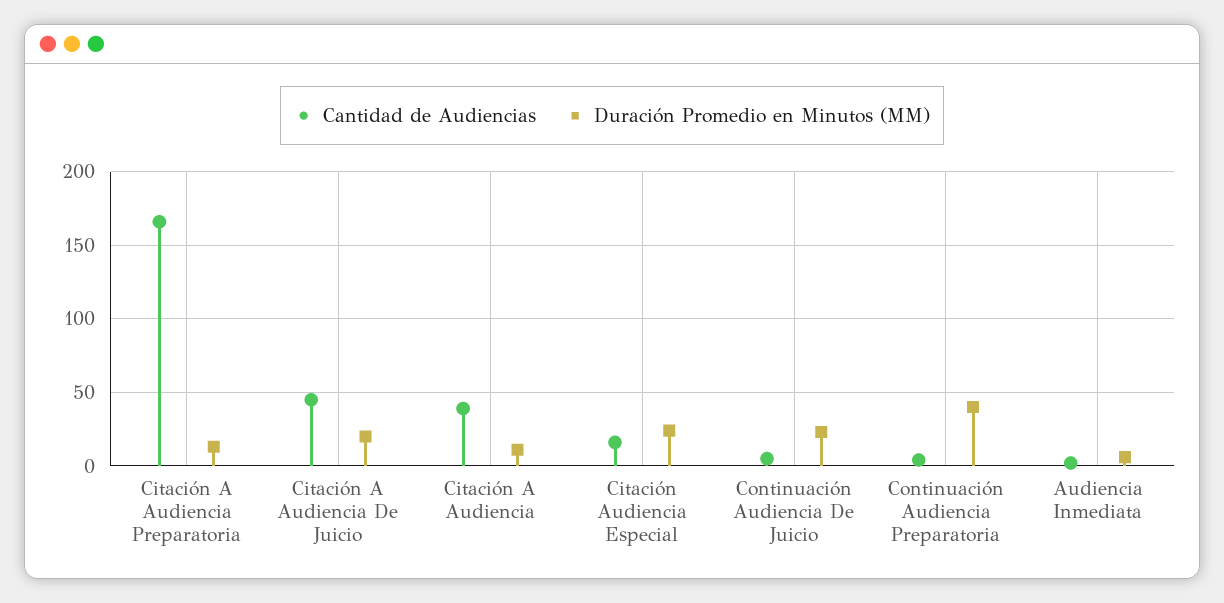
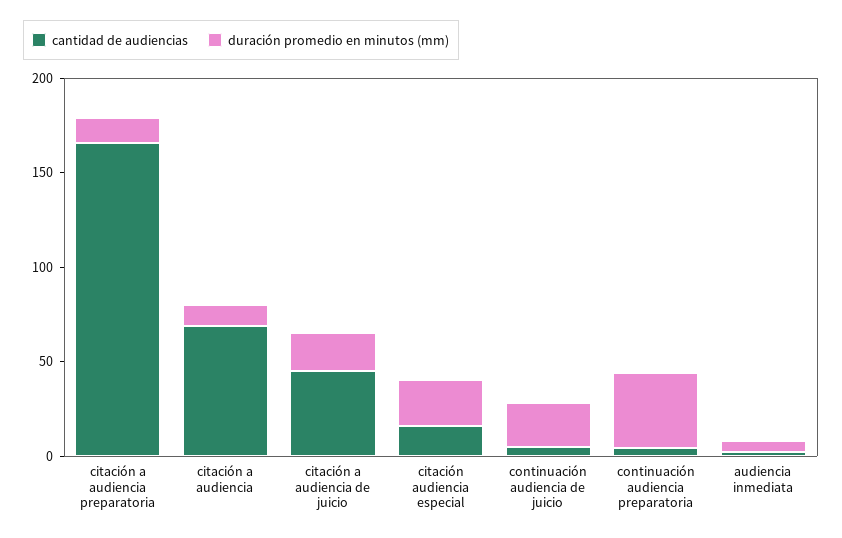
Cantidad de Audiencias, Citación A Audiencia: 40 -> 70

